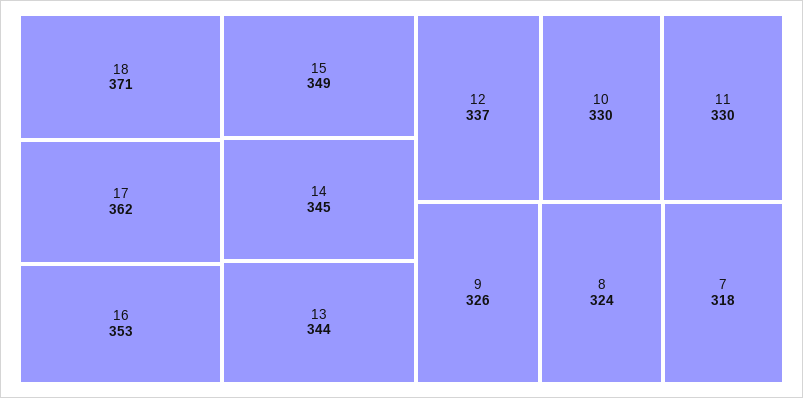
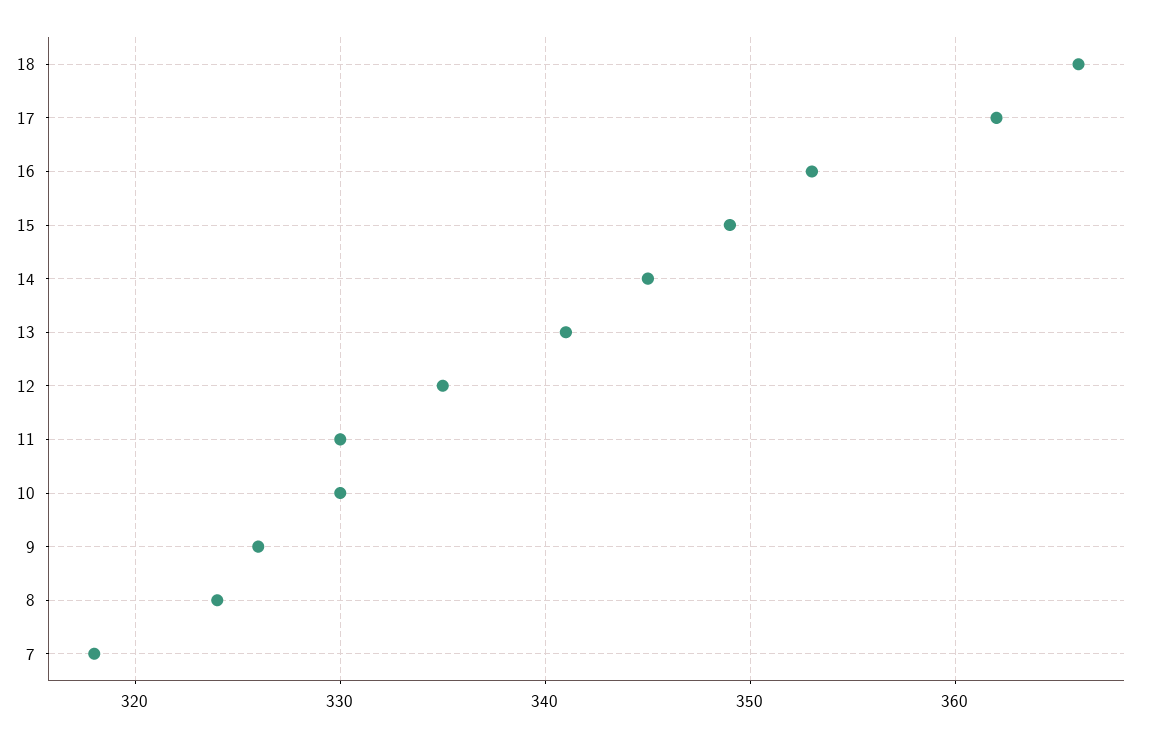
18: 371 -> 366
13: 344 -> 341
12: 337 -> 335

